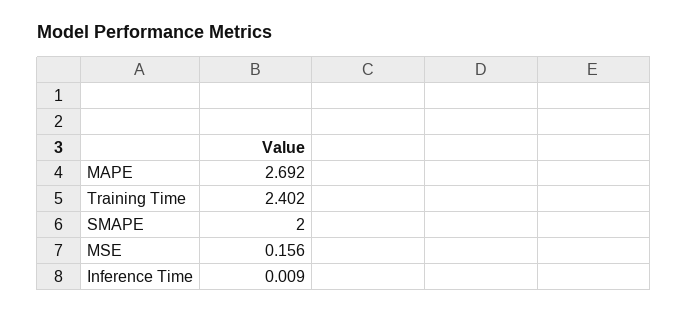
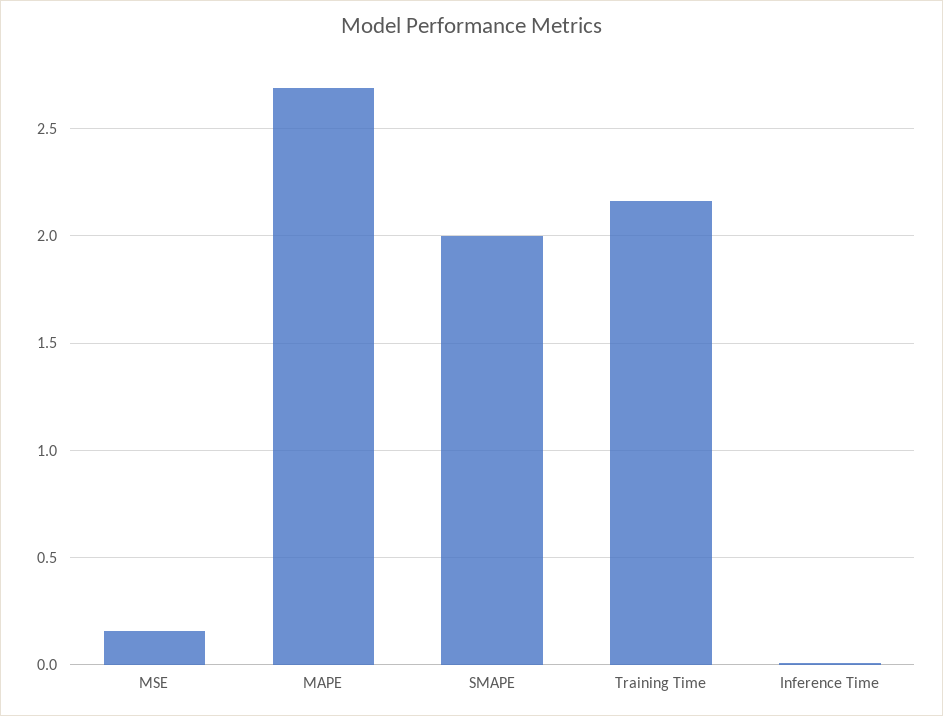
Training Time: 2.402 -> 2.15

